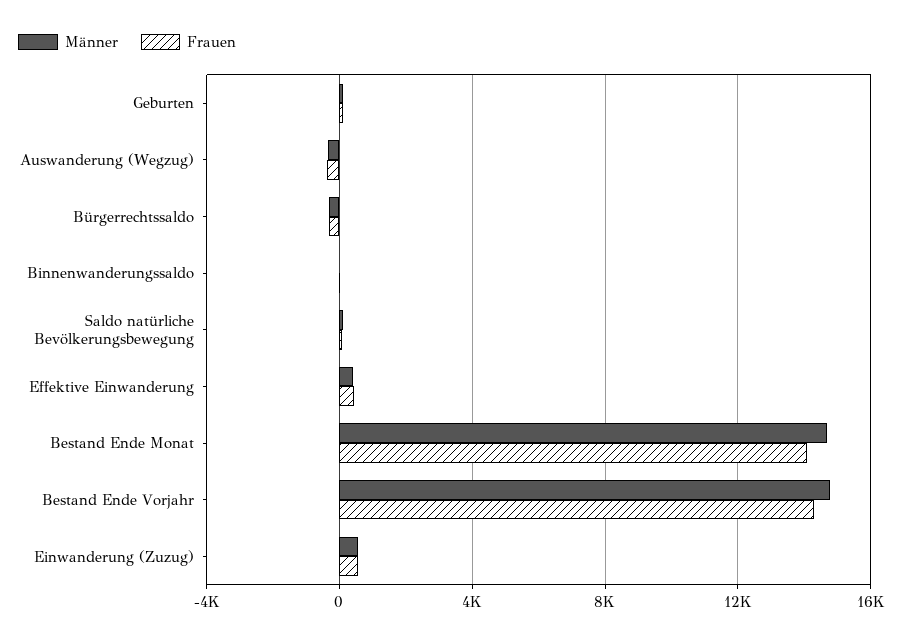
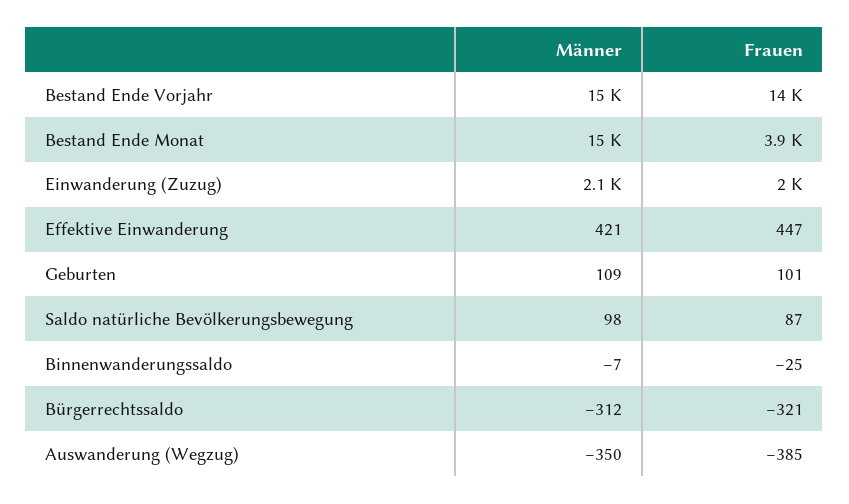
Frauen, Bestand Ende Monat: 14000 -> 3900
Männer, Einwanderung (Zuzug): 500 -> 2100
Frauen, Einwanderung (Zuzug): 500 -> 2000

